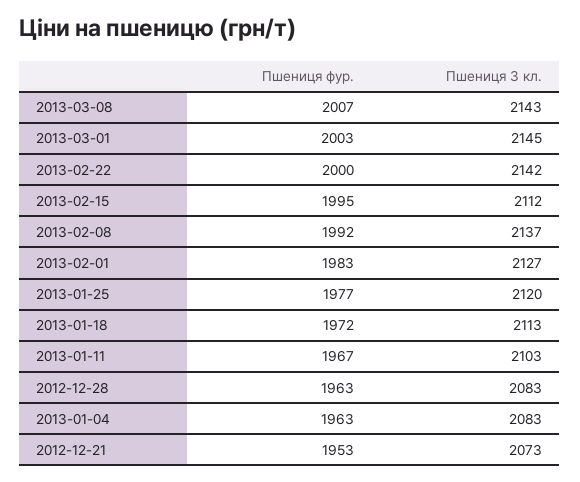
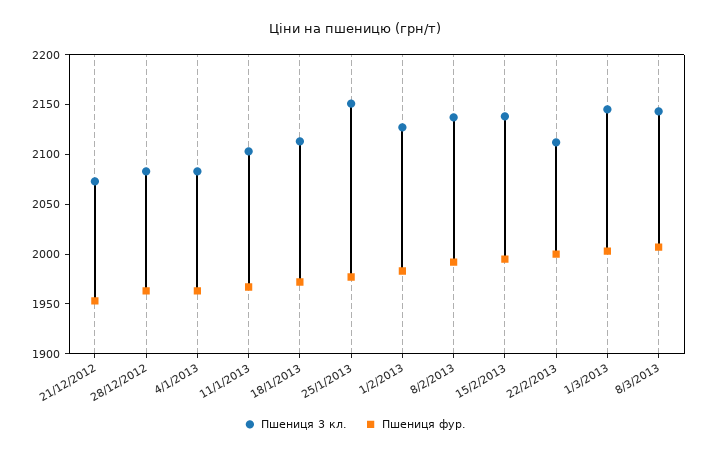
Пшениця 3 кл., 2013-02-22: 2142 -> 2110
Пшениця 3 кл., 2013-02-15: 2112 -> 2140
Пшениця 3 кл., 2013-01-25: 2120 -> 2150

